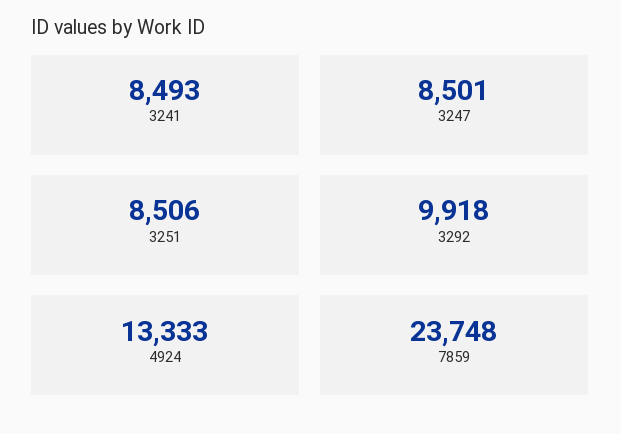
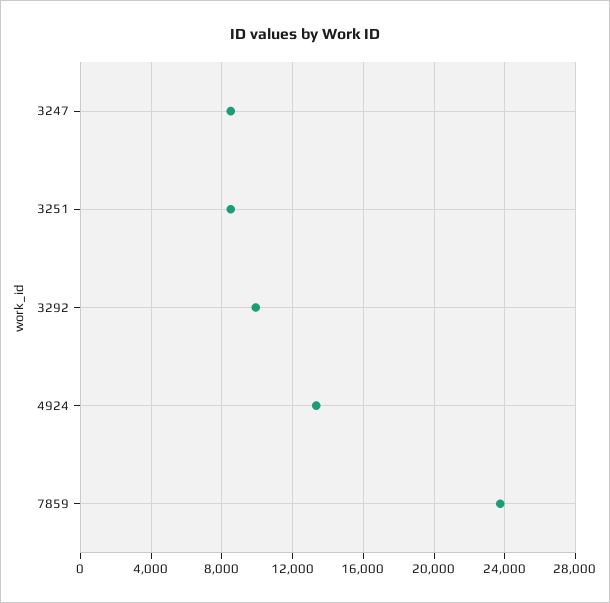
3241: 8493 -> none

